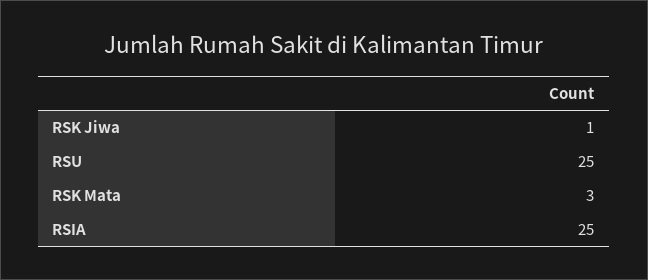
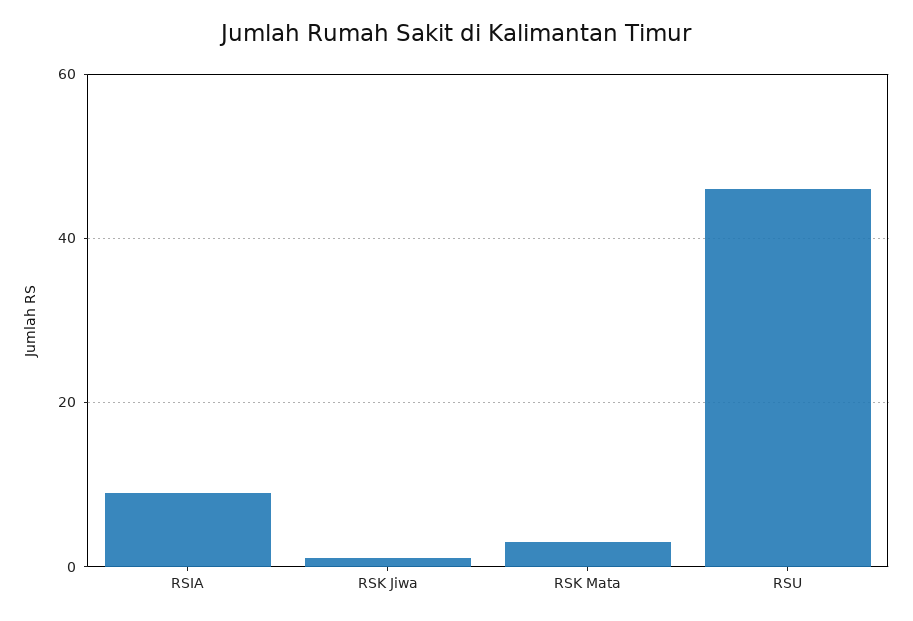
RSU: 25 -> 45
RSIA: 25 -> 10

